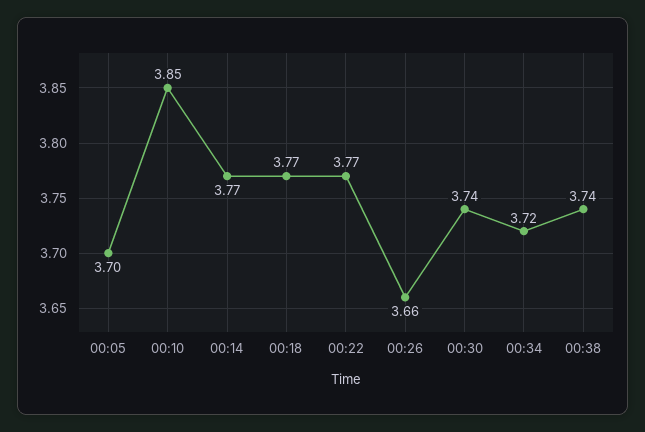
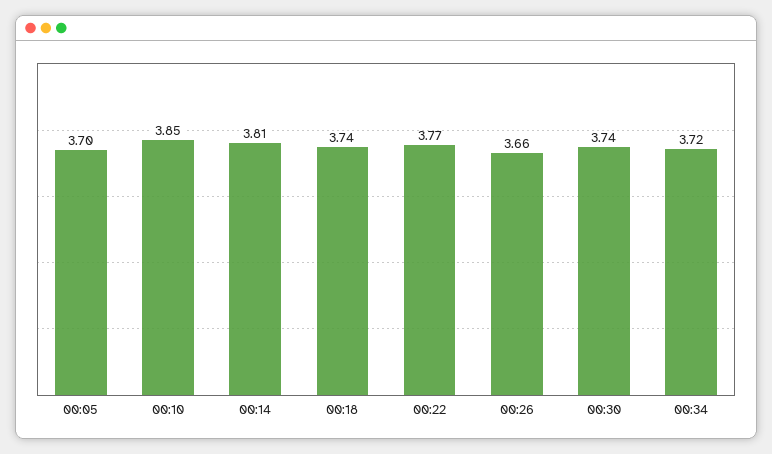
00:14: 3.77 -> 3.81
00:18: 3.77 -> 3.74
00:38: 3.74 -> none

